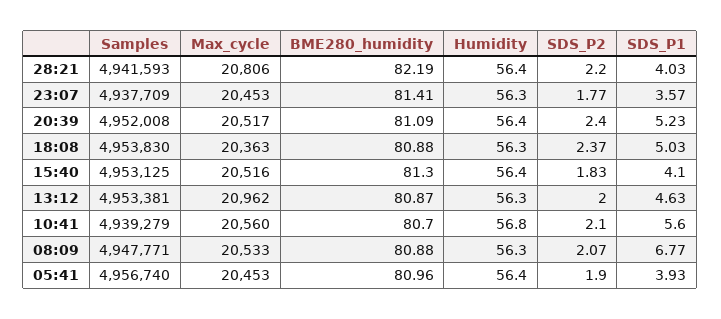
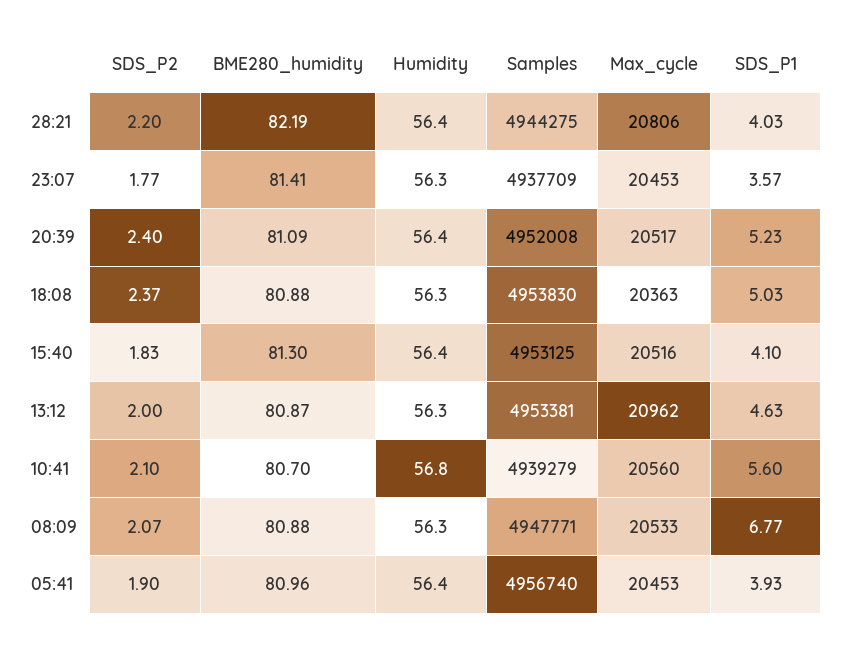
Samples, 28:21: 4941593 -> 4944275

